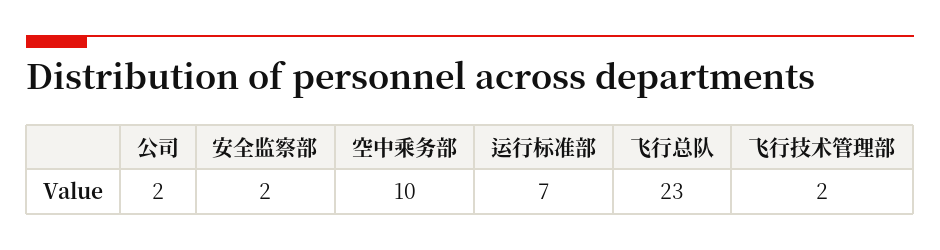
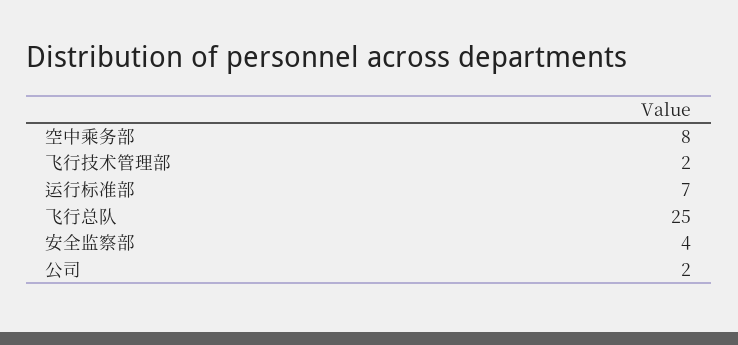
安全监察部: 2 -> 4
空中乘务部: 10 -> 8
飞行总队: 23 -> 25

